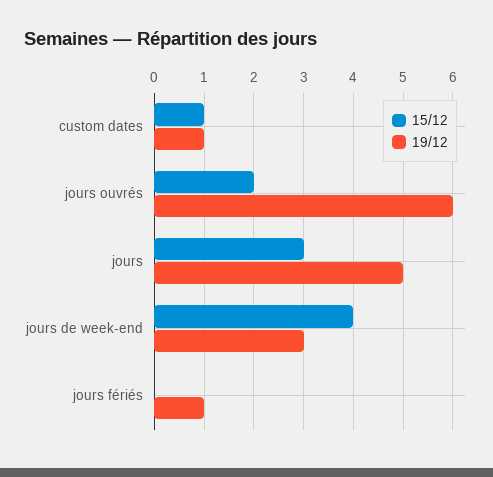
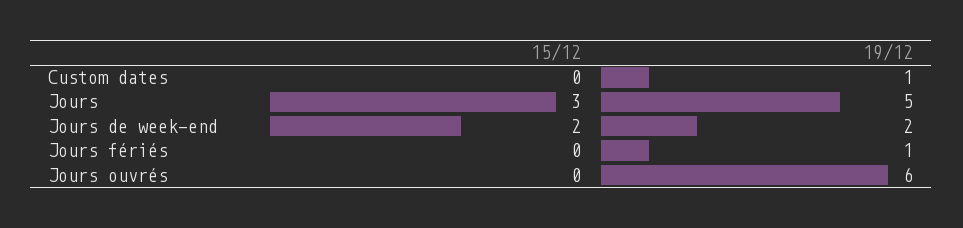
15/12, custom dates: 1 -> 0
15/12, jours ouvrés: 2 -> 0
15/12, jours de week-end: 4 -> 2
19/12, jours de week-end: 3 -> 2

